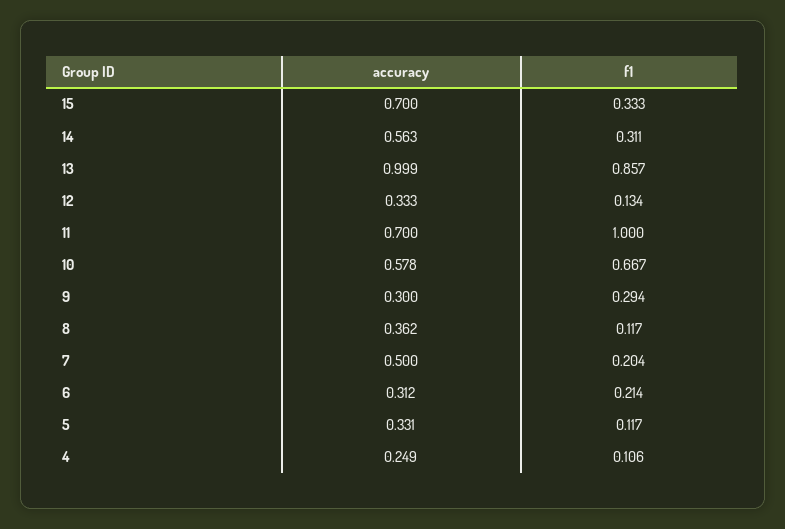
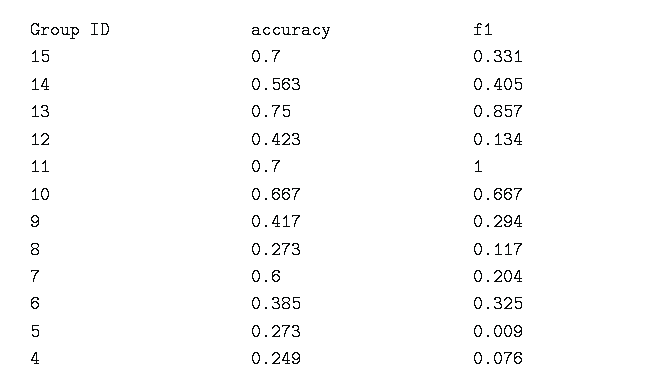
f1, 15: 0.333 -> 0.331
f1, 14: 0.311 -> 0.405
accuracy, 13: 0.999 -> 0.75
accuracy, 12: 0.333 -> 0.423
accuracy, 10: 0.578 -> 0.667
accuracy, 9: 0.3 -> 0.417
accuracy, 8: 0.362 -> 0.273
accuracy, 7: 0.5 -> 0.6
accuracy, 6: 0.312 -> 0.385
f1, 6: 0.214 -> 0.325
accuracy, 5: 0.331 -> 0.273
f1, 5: 0.117 -> 0.009
f1, 4: 0.106 -> 0.076

